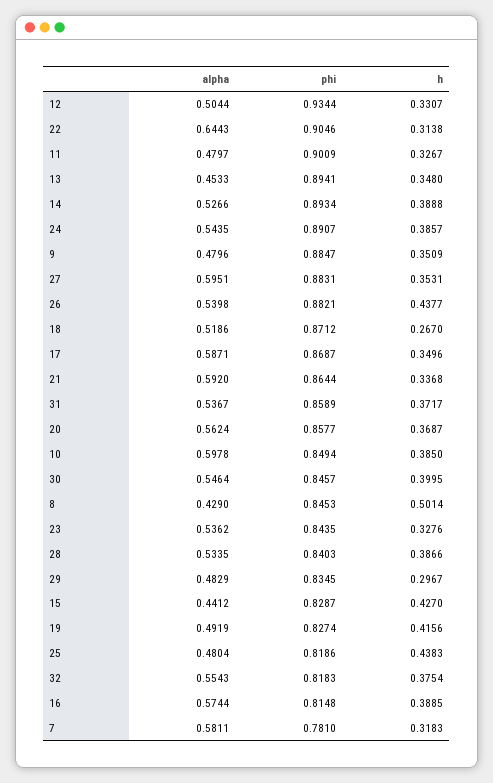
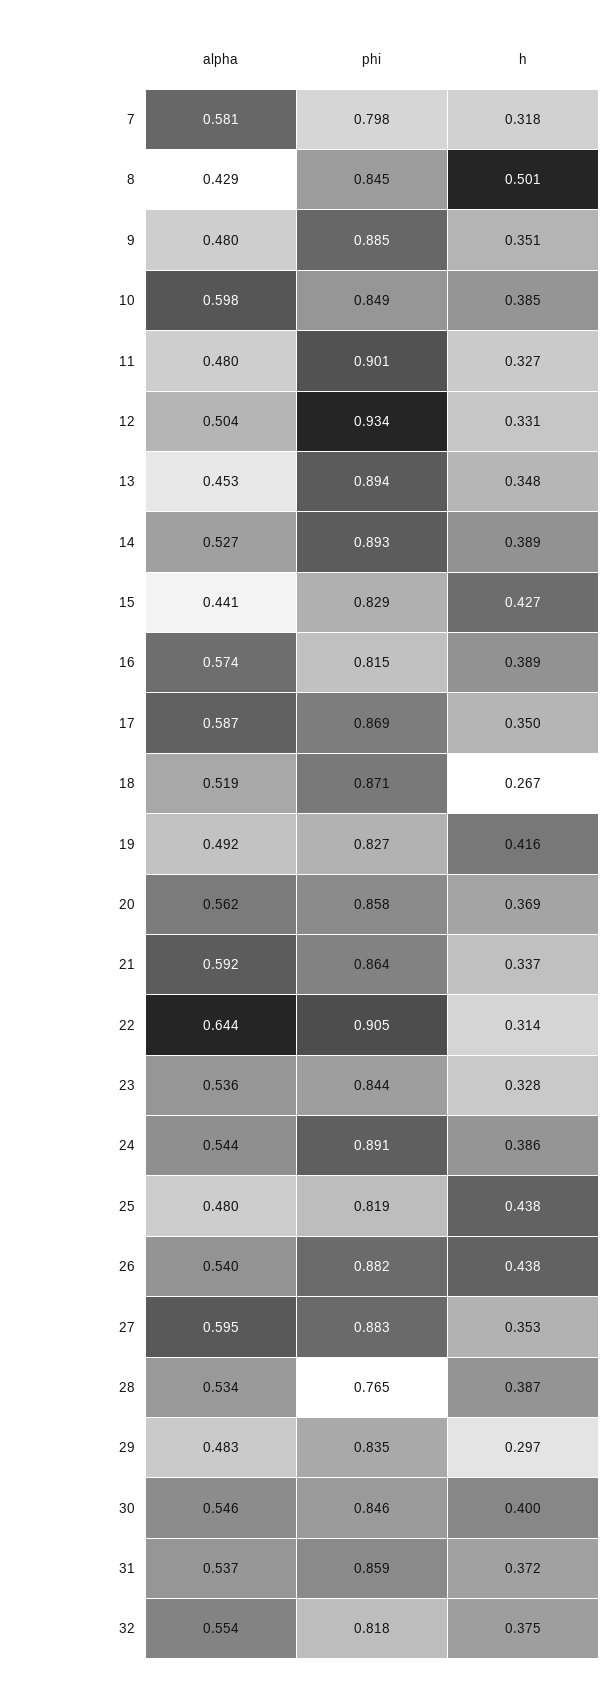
phi, 28: 0.8403 -> 0.765
phi, 7: 0.781 -> 0.798

